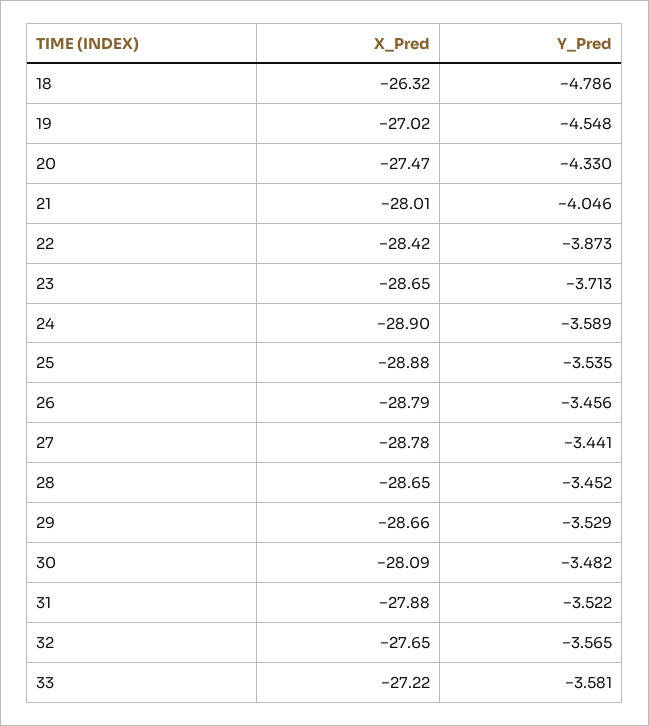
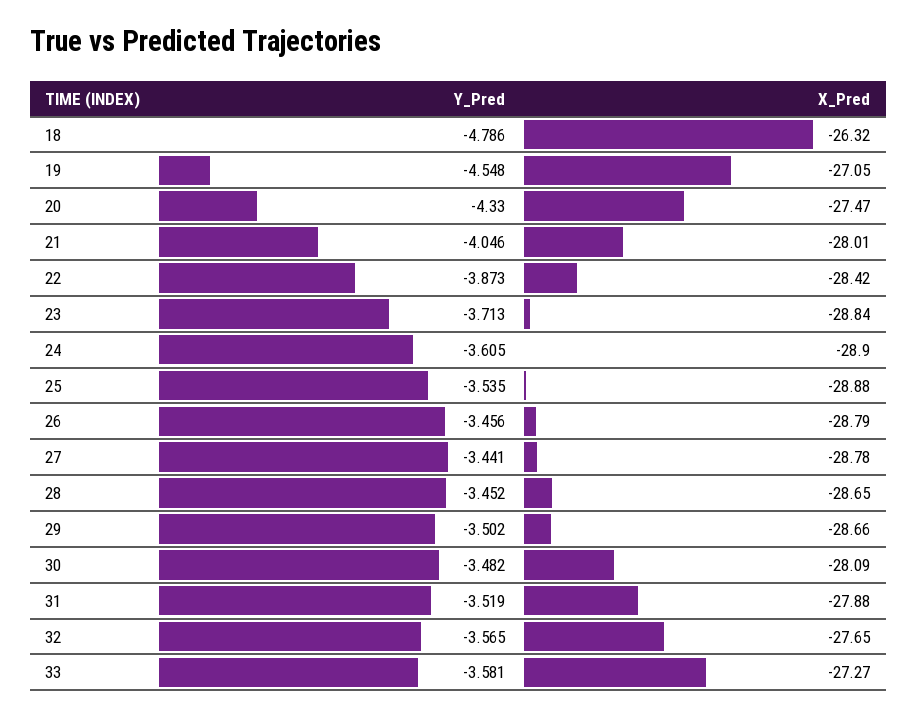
X_Pred, 19: -27.02 -> -27.05
X_Pred, 23: -28.65 -> -28.84
Y_Pred, 24: -3.589 -> -3.605
Y_Pred, 29: -3.529 -> -3.502
Y_Pred, 31: -3.522 -> -3.519
X_Pred, 33: -27.22 -> -27.27

